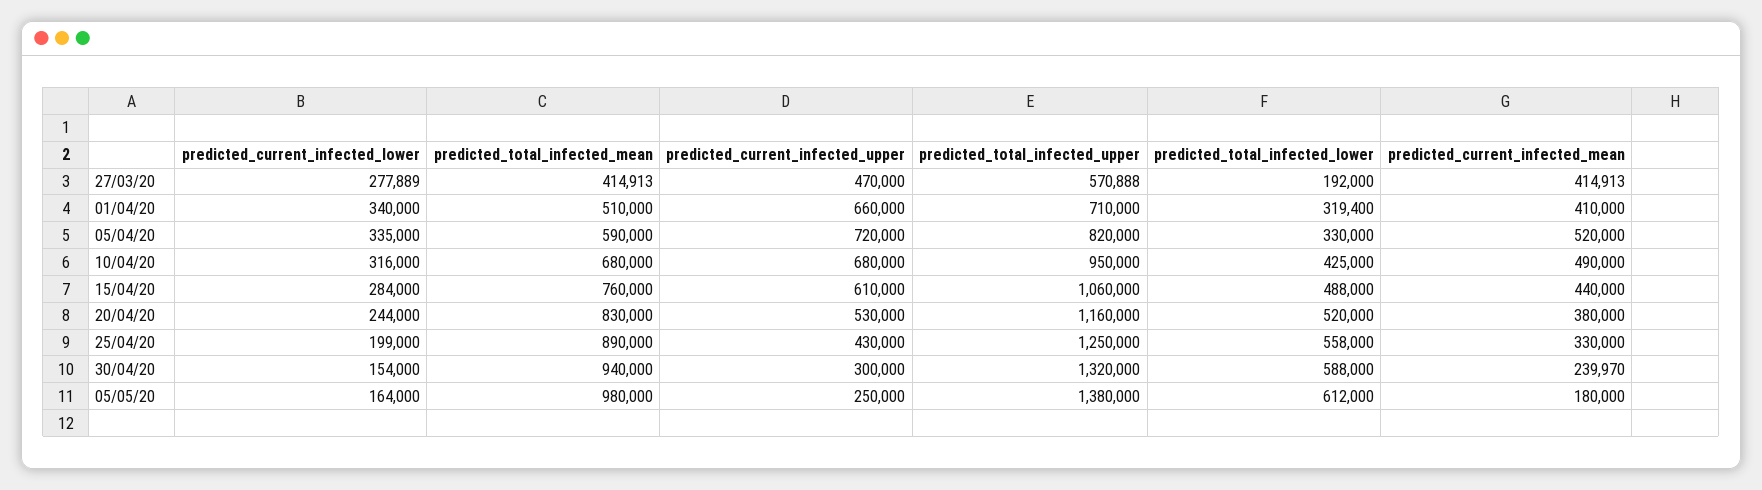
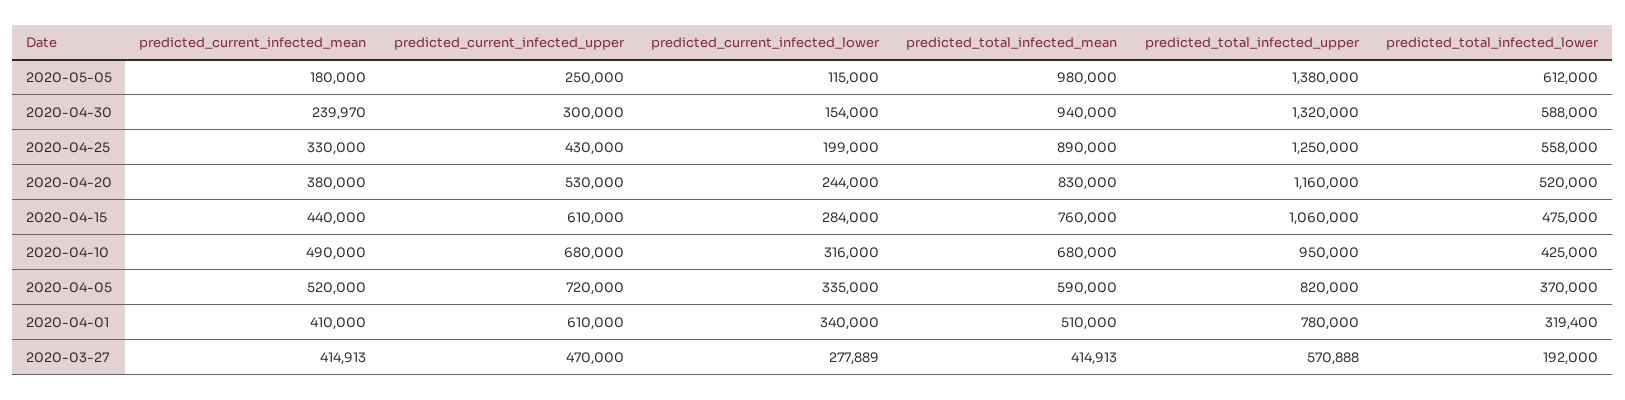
predicted_current_infected_upper, 01/04/20: 660000 -> 610000
predicted_total_infected_upper, 01/04/20: 710000 -> 780000
predicted_total_infected_lower, 05/04/20: 330000 -> 370000
predicted_total_infected_lower, 15/04/20: 488000 -> 475000
predicted_current_infected_lower, 05/05/20: 164000 -> 115000

